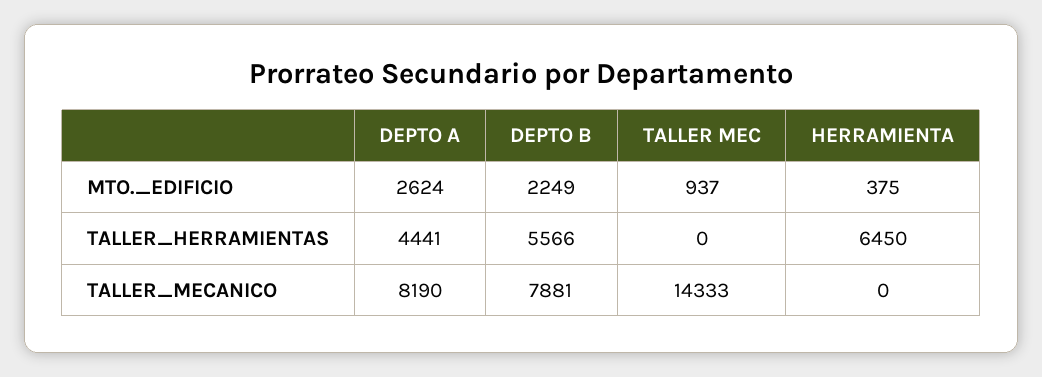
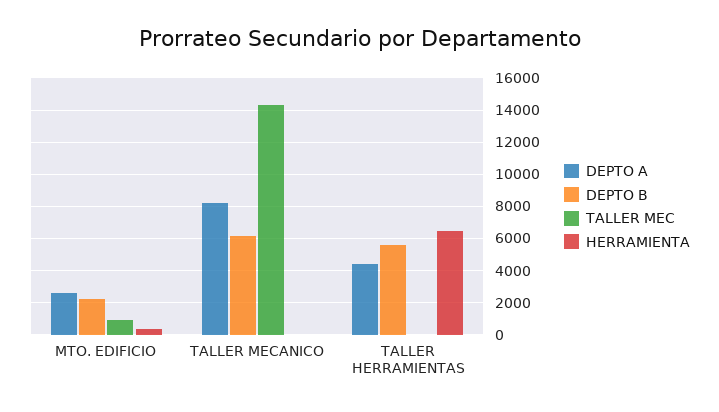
DEPTO B, TALLER_MECANICO: 7881 -> 6000

